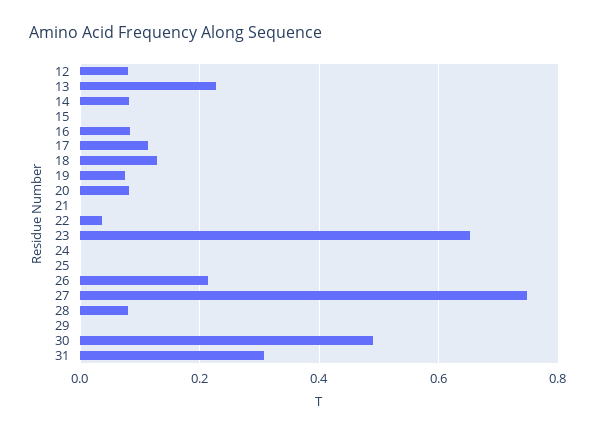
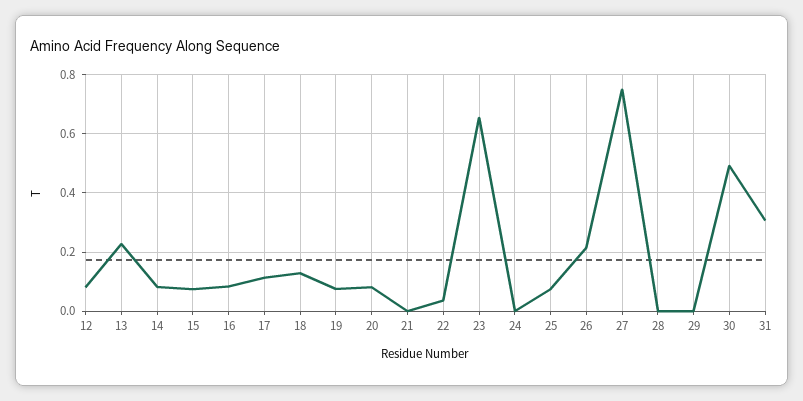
15: 0 -> 0.075
25: 0 -> 0.075
28: 0.08 -> 0

